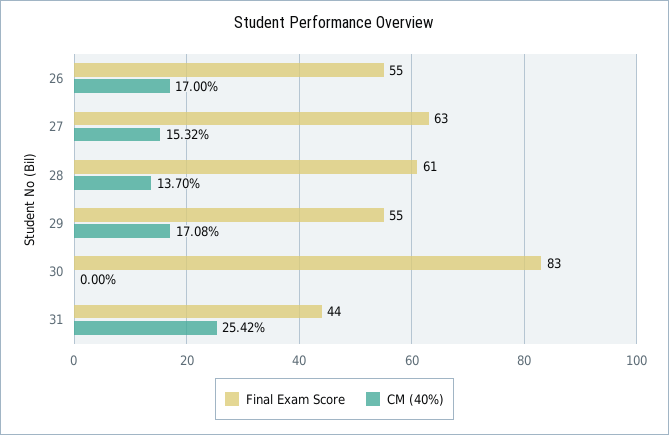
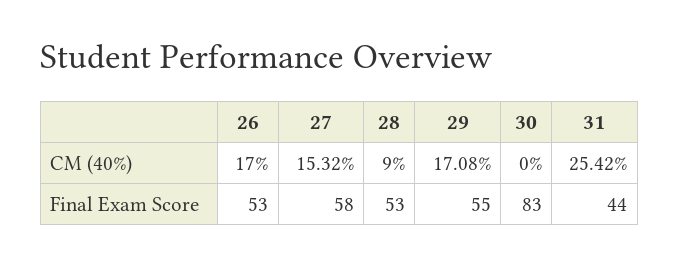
Final Exam Score, 26: 55 -> 53
Final Exam Score, 27: 63 -> 58
Final Exam Score, 28: 61 -> 53
CM (40%), 28: 13.7 -> 9

